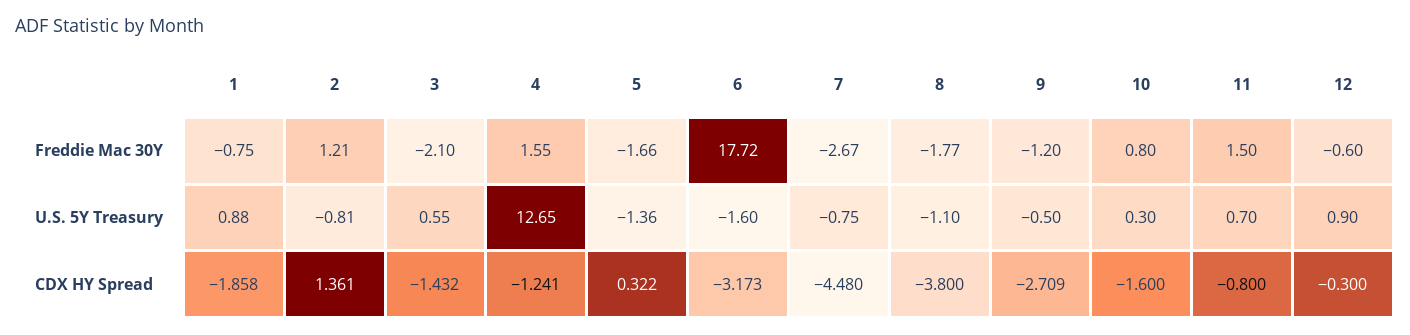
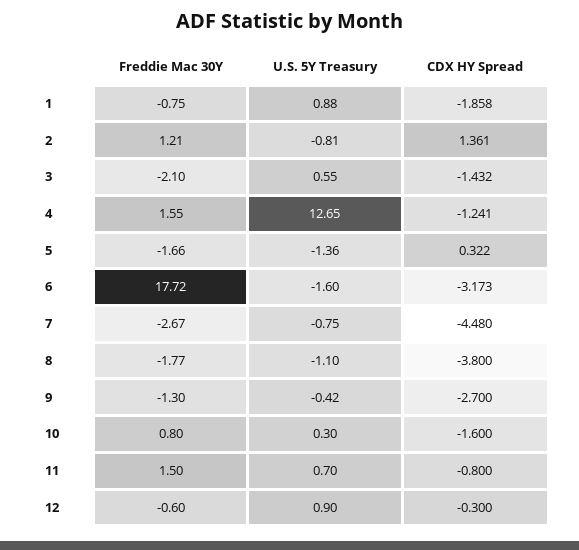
9, Freddie Mac 30Y: -1.2 -> -1.3
9, U.S. 5Y Treasury: -0.5 -> -0.42
9, CDX HY Spread: -2.709 -> -2.7

